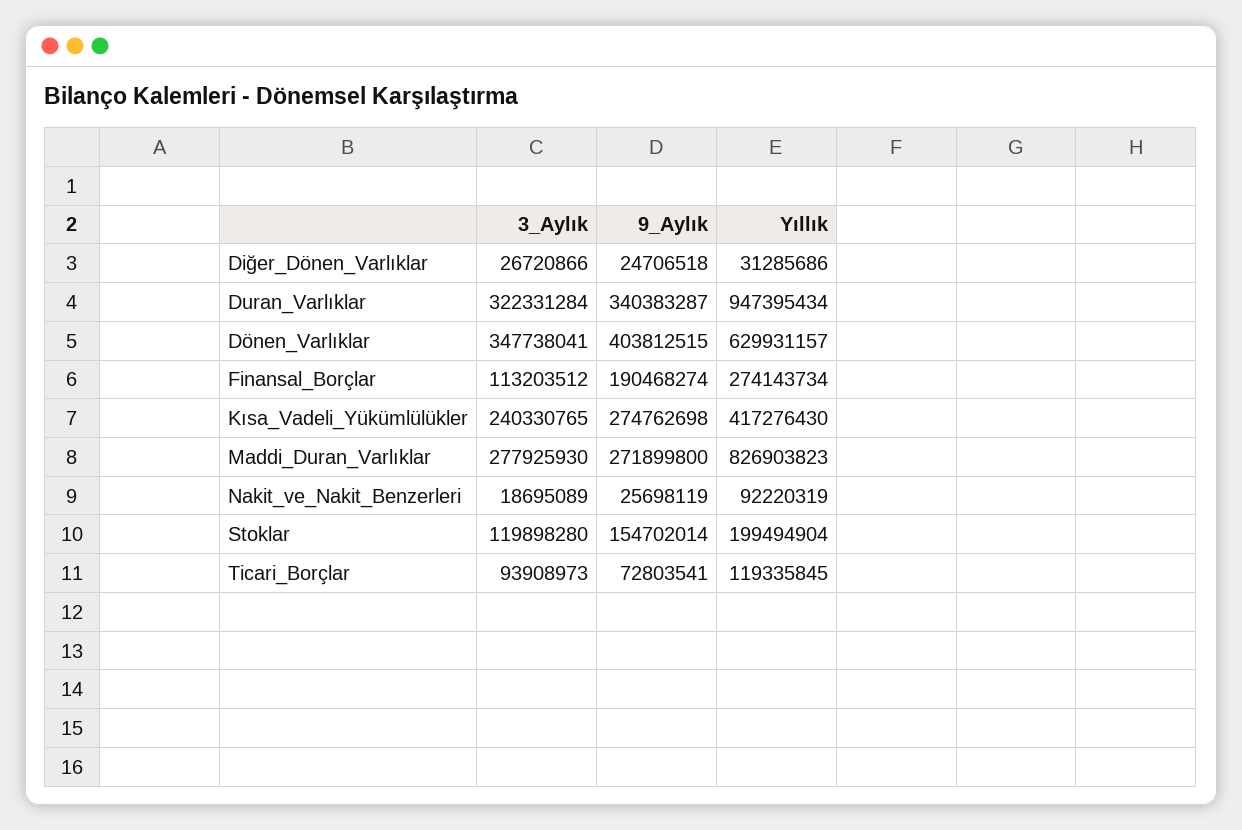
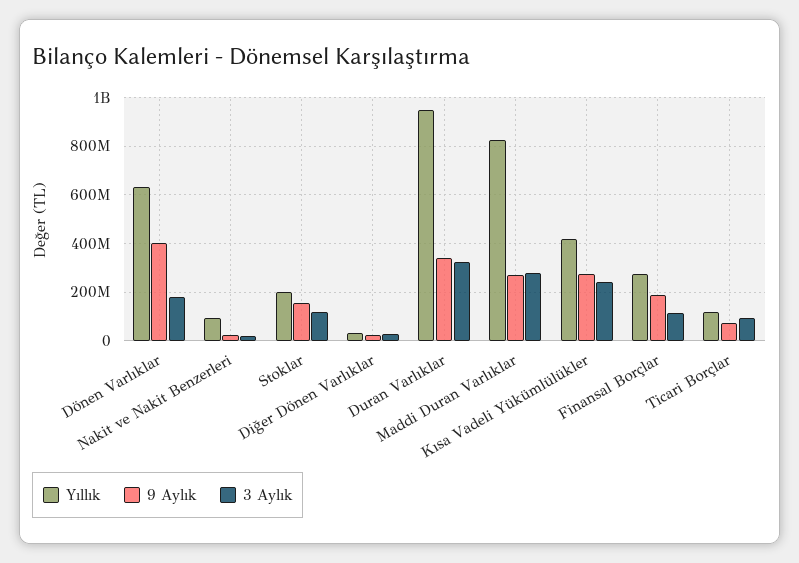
3_Aylık, Dönen_Varlıklar: 347738041 -> 175000000

